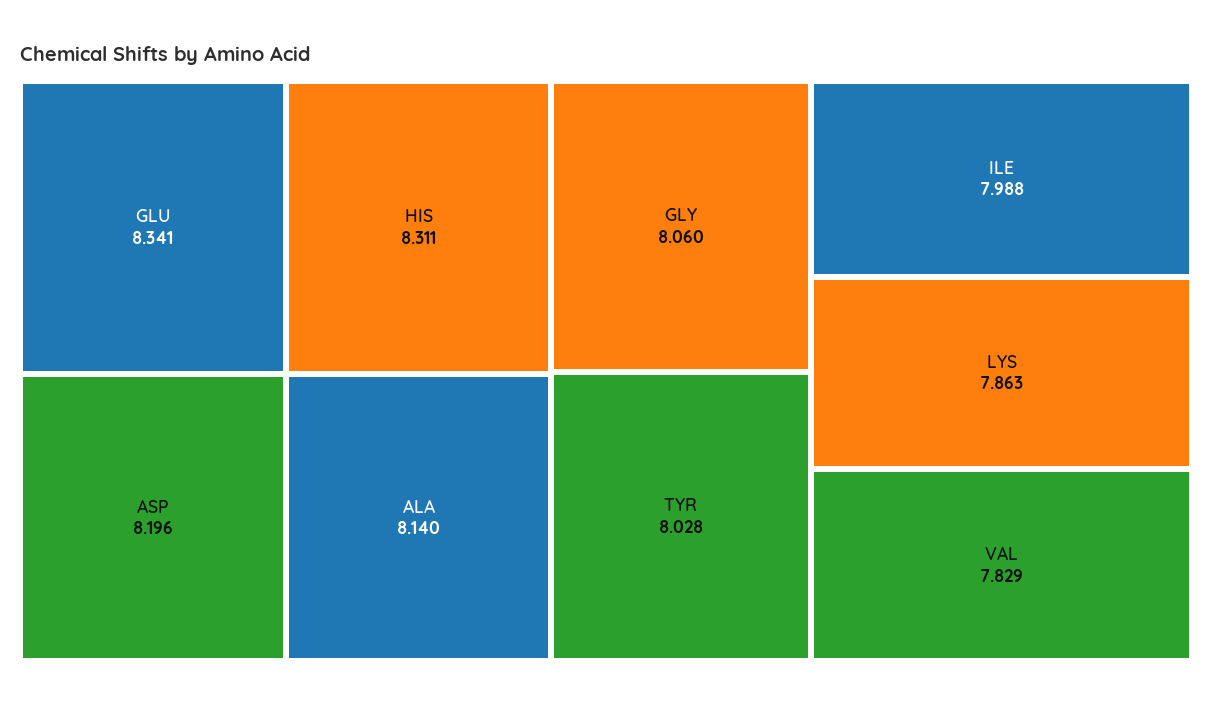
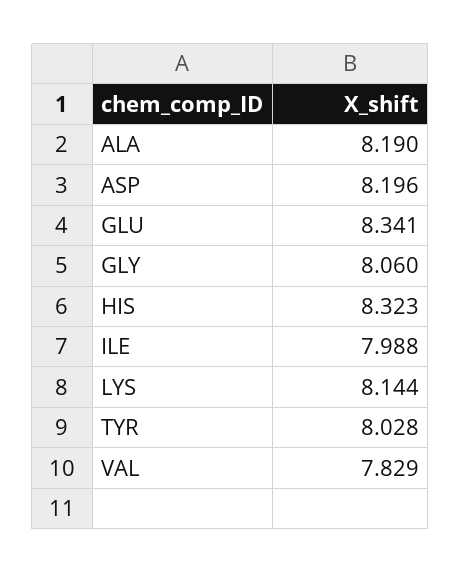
HIS: 8.311 -> 8.323
ALA: 8.14 -> 8.19
LYS: 7.863 -> 8.144

